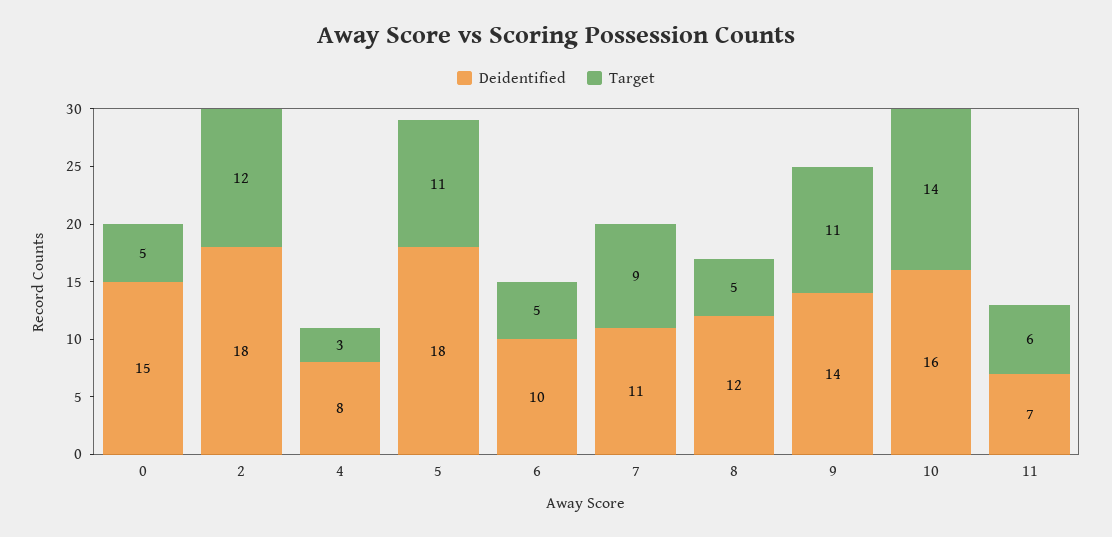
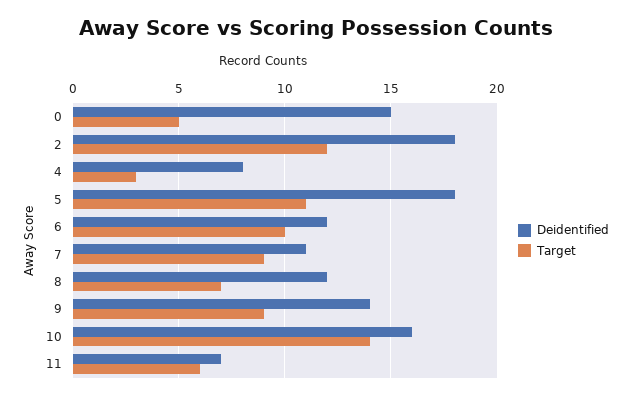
Deidentified, 6: 10 -> 12
Target, 6: 5 -> 10
Target, 8: 5 -> 7
Target, 9: 11 -> 9

